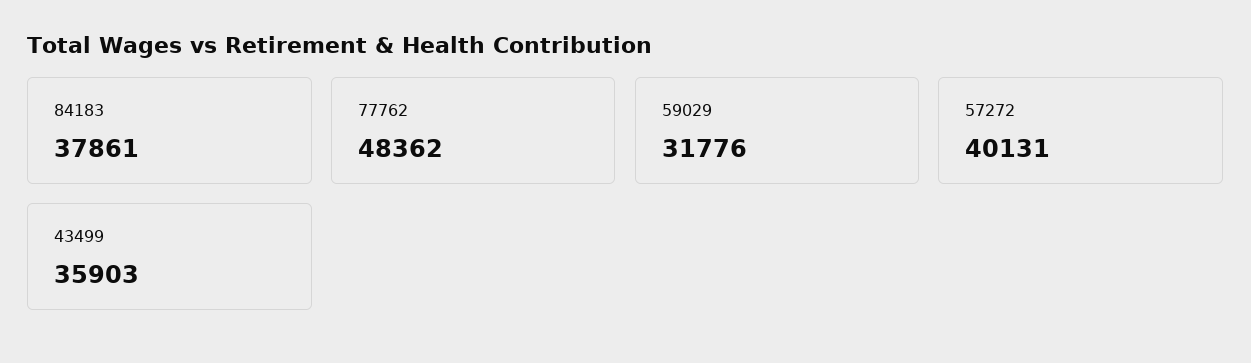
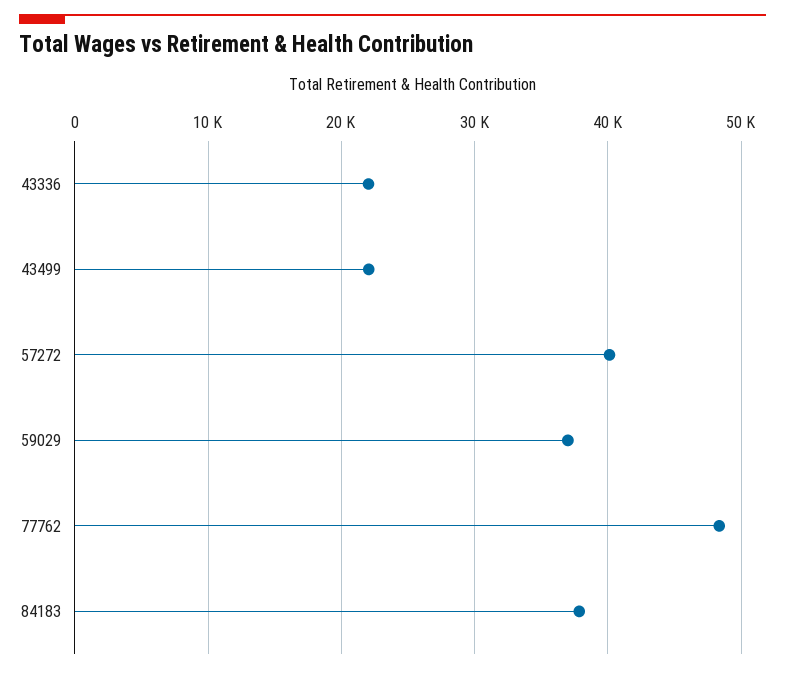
59029: 31776 -> 37000
43499: 35903 -> 22000
43336: none -> 22000

